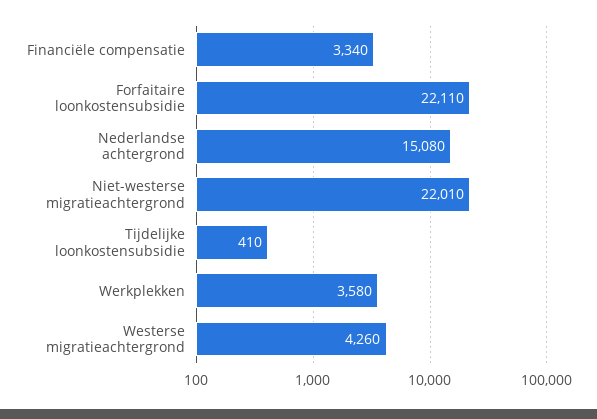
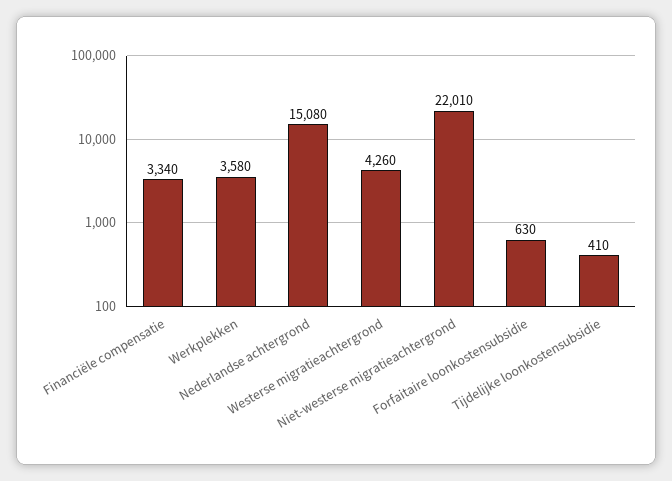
Forfaitaire loonkostensubsidie: 22110 -> 630

